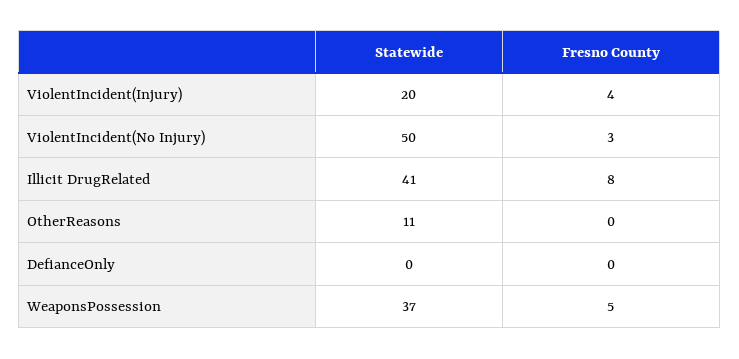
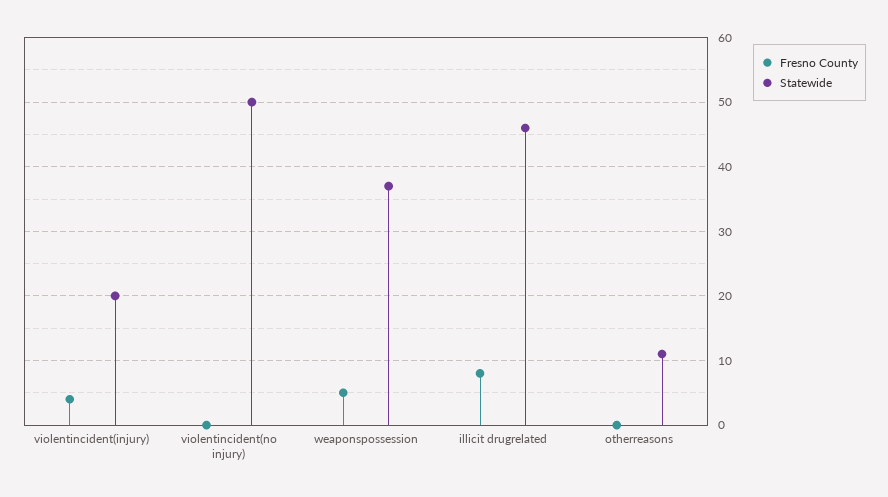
Fresno County, ViolentIncident(No Injury): 3 -> 0
Statewide, Illicit DrugRelated: 41 -> 46
Statewide, DefianceOnly: 0 -> none
Fresno County, DefianceOnly: 0 -> none

